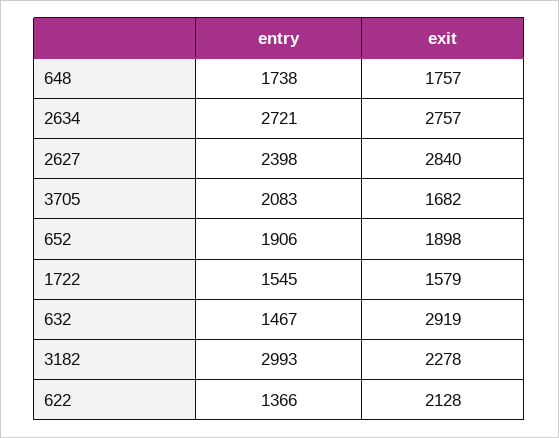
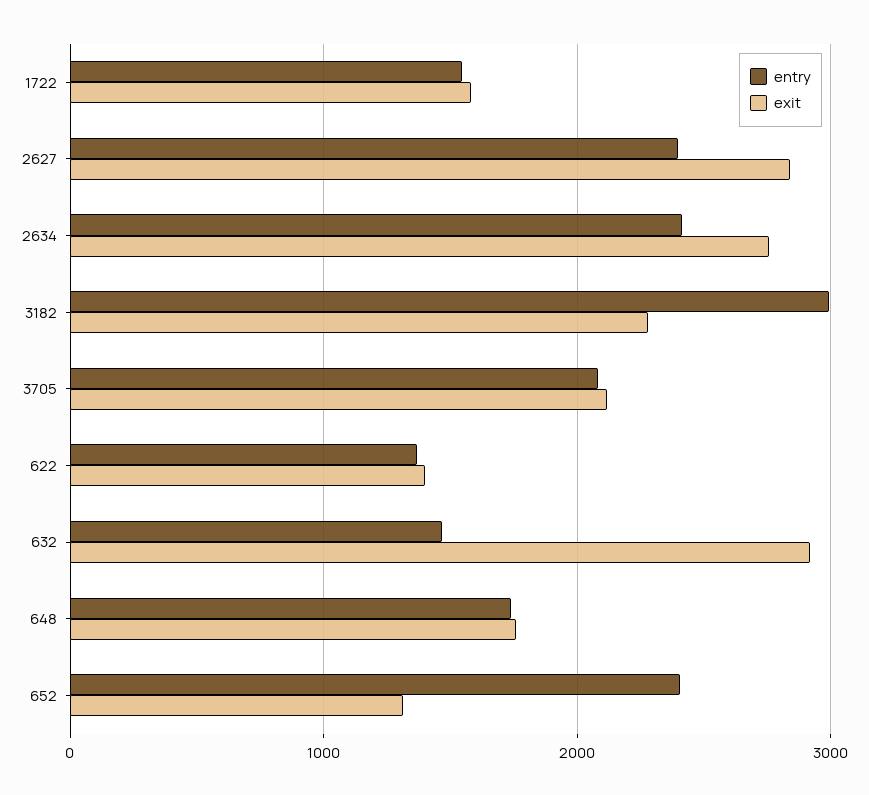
entry, 2634: 2721 -> 2400
exit, 3705: 1682 -> 2100
entry, 652: 1906 -> 2400
exit, 652: 1898 -> 1300
exit, 622: 2128 -> 1400

